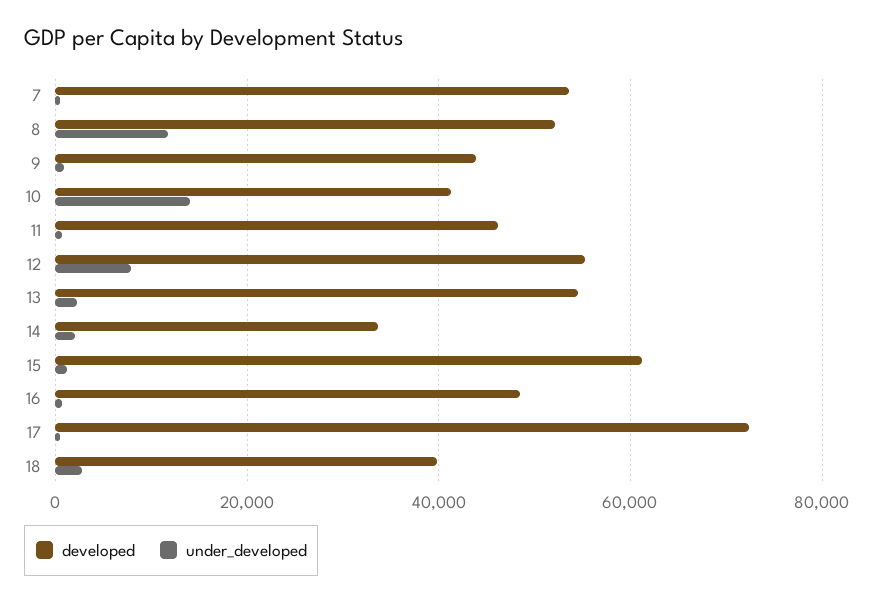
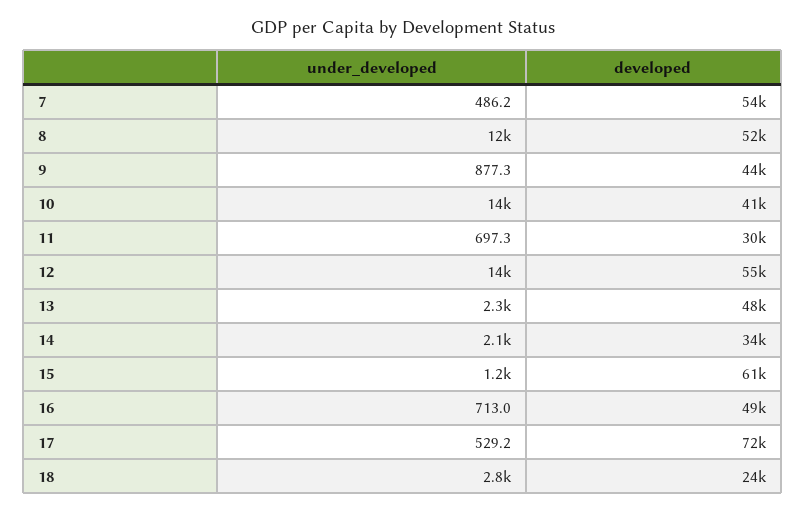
developed, 11: 46000 -> 30000
under_developed, 12: 8000 -> 14000
developed, 13: 54000 -> 48000
developed, 18: 40000 -> 24000

